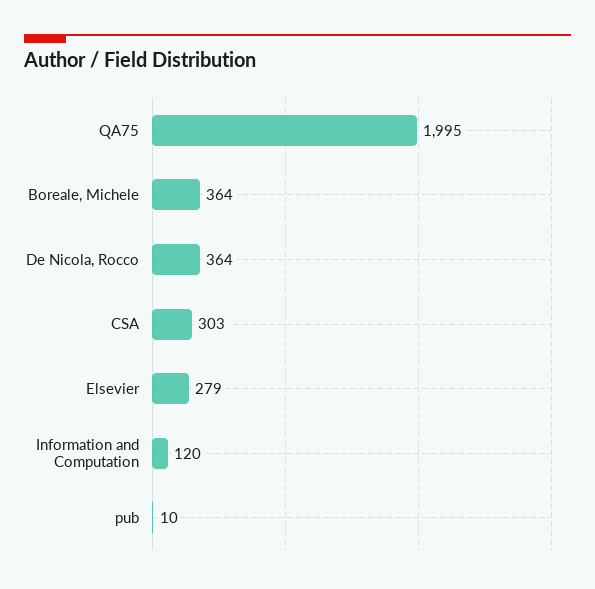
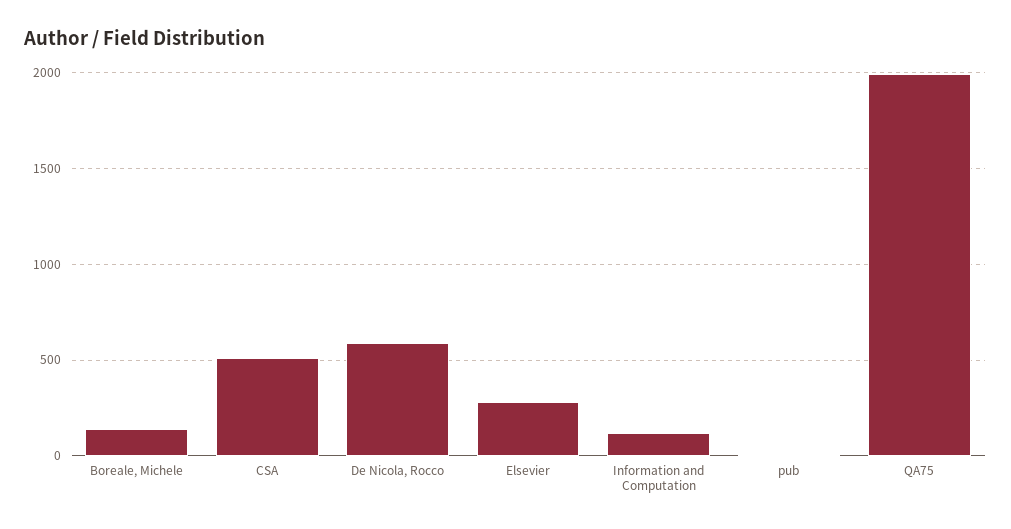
Boreale, Michele: 364 -> 150
De Nicola, Rocco: 364 -> 600
CSA: 303 -> 500

